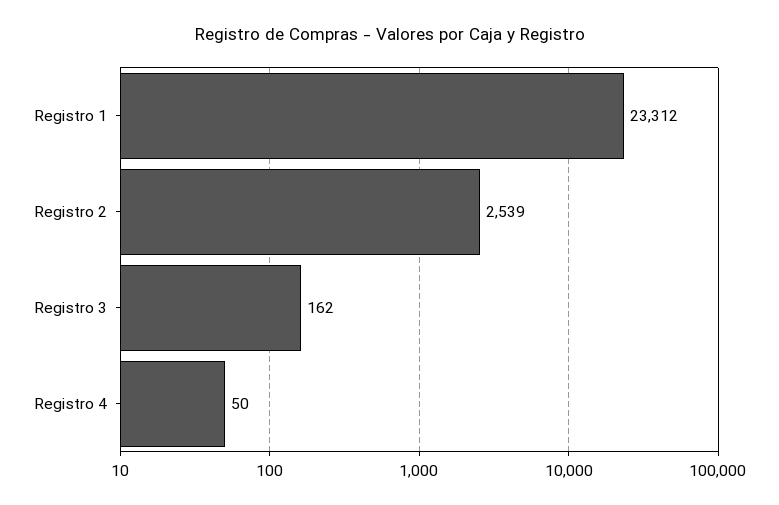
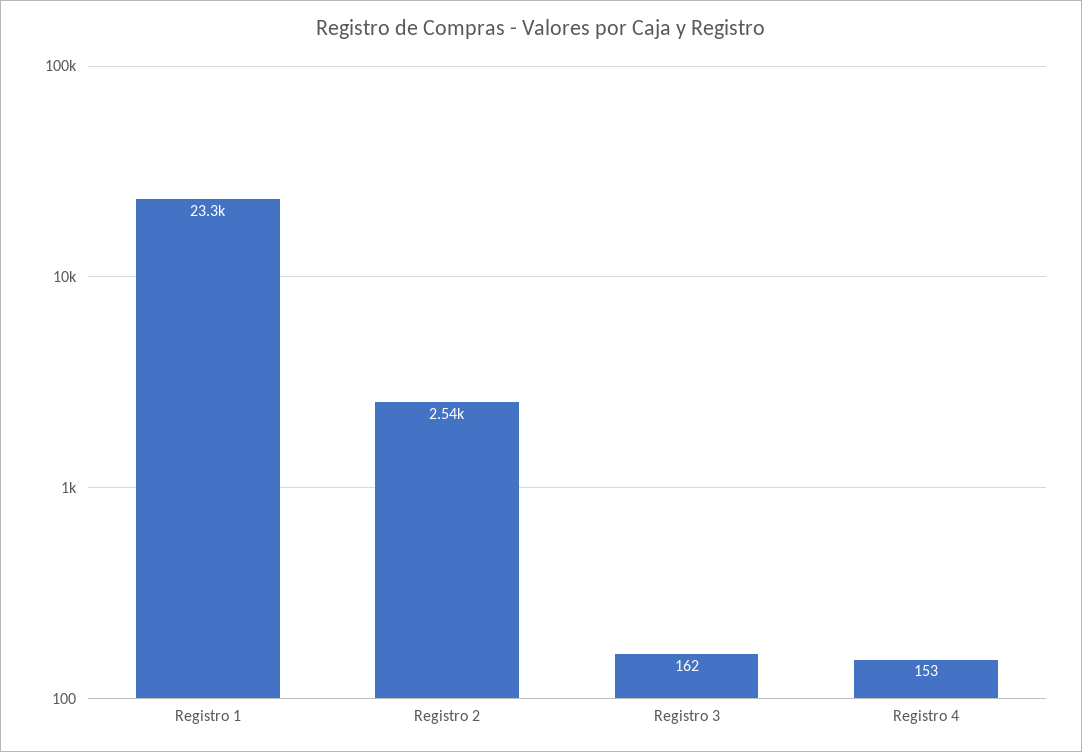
Registro 4: 50 -> 153

